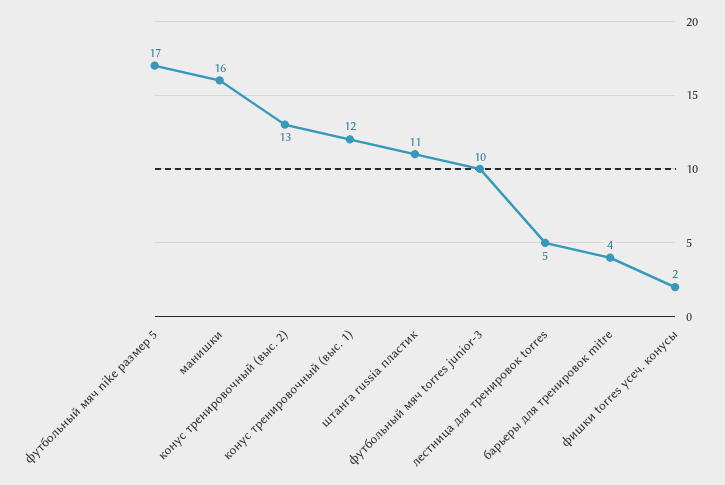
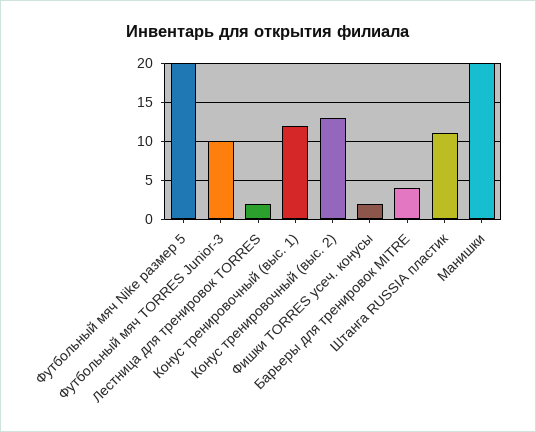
футбольный мяч nike размер 5: 17 -> 20
манишки: 16 -> 20
лестница для тренировок torres: 5 -> 2

